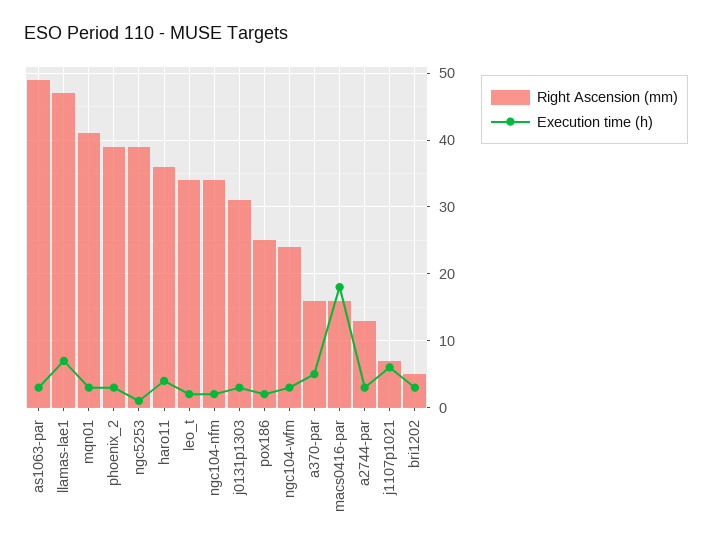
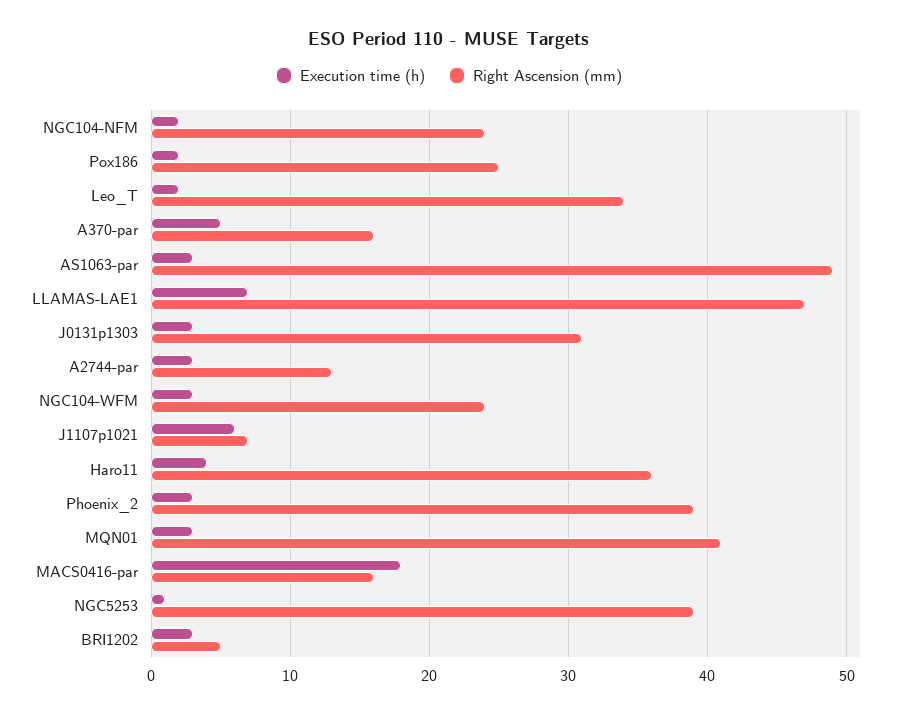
Right Ascension (mm), ngc104-nfm: 34 -> 24

